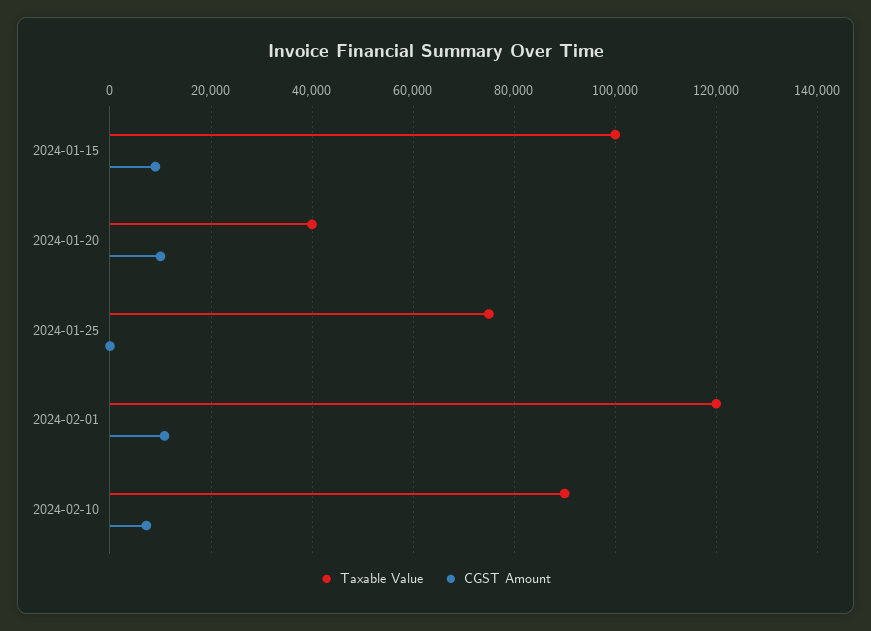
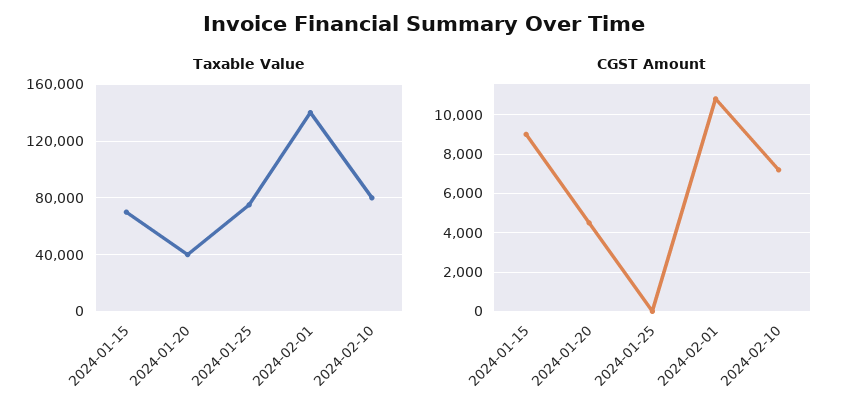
Taxable Value, 2024-01-15: 100000 -> 70000
CGST Amount, 2024-01-20: 10000 -> 4500
Taxable Value, 2024-02-01: 120000 -> 140000
Taxable Value, 2024-02-10: 90000 -> 80000

